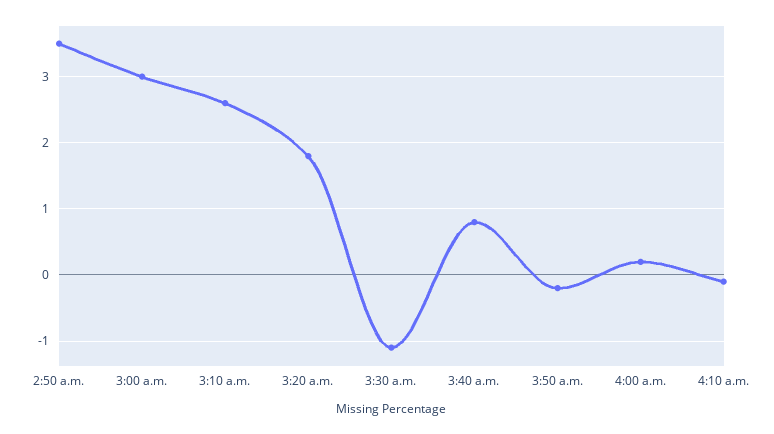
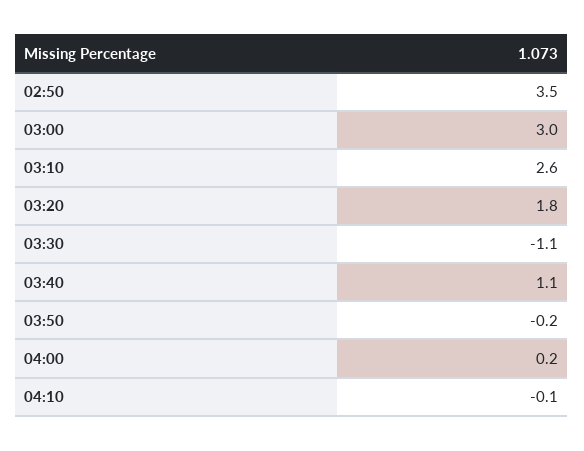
3:40 a.m.: 0.8 -> 1.1

